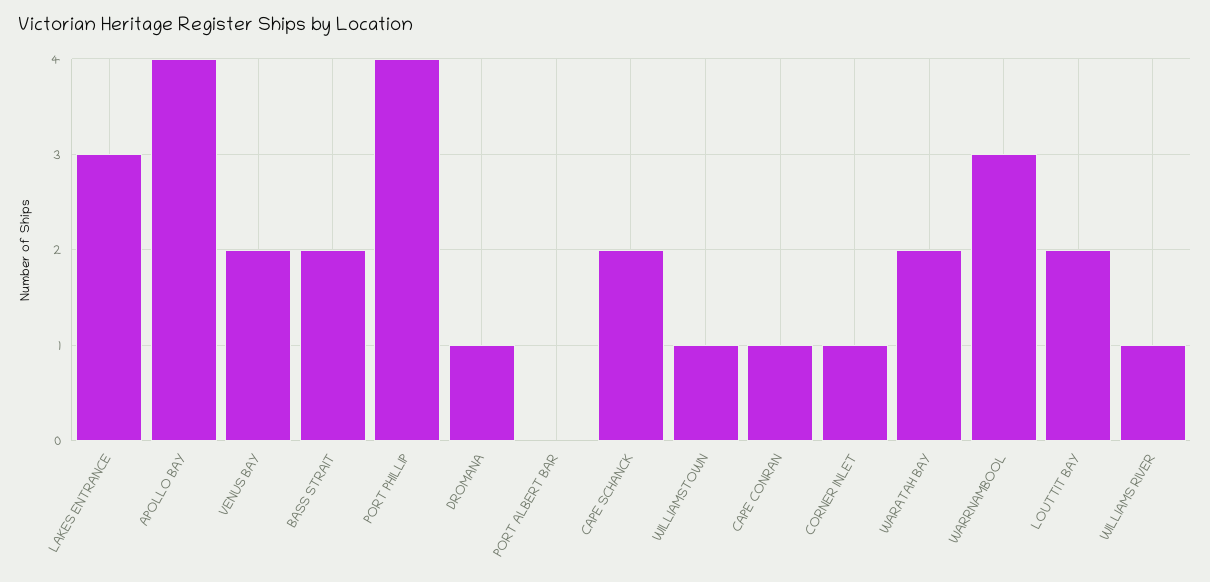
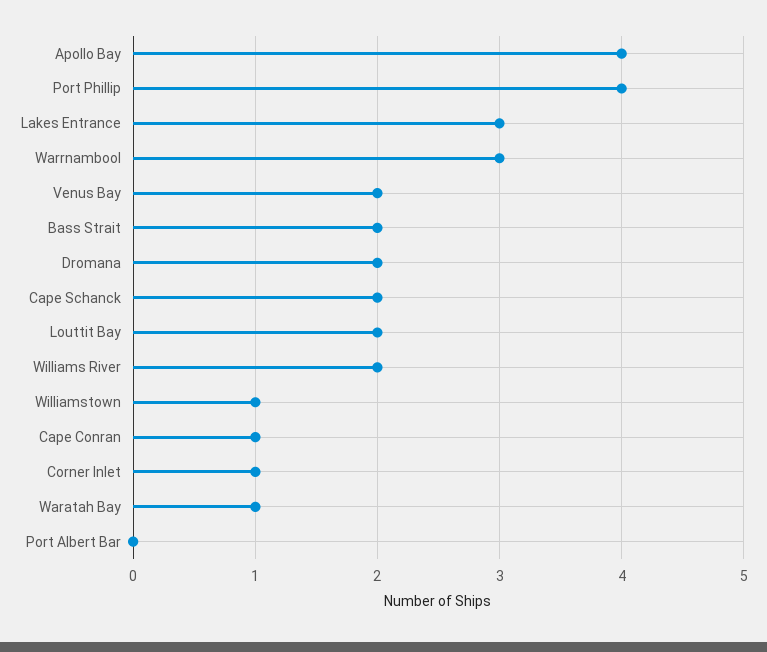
DROMANA: 1 -> 2
WARATAH BAY: 2 -> 1
WILLIAMS RIVER: 1 -> 2

